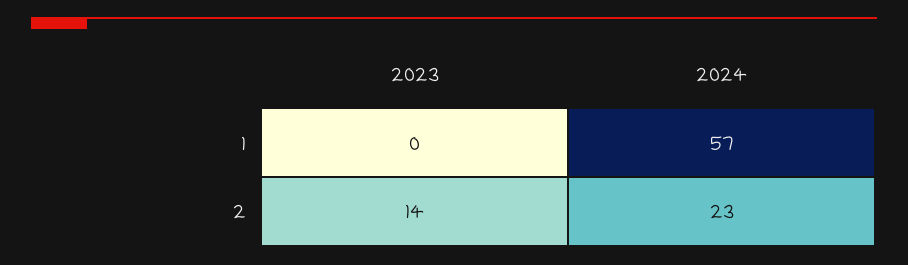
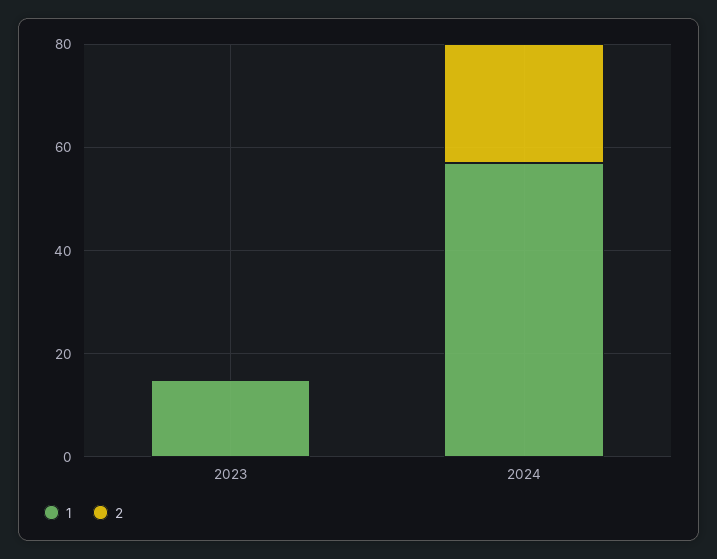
1, 2023: 0 -> 15
2, 2023: 14 -> 0

